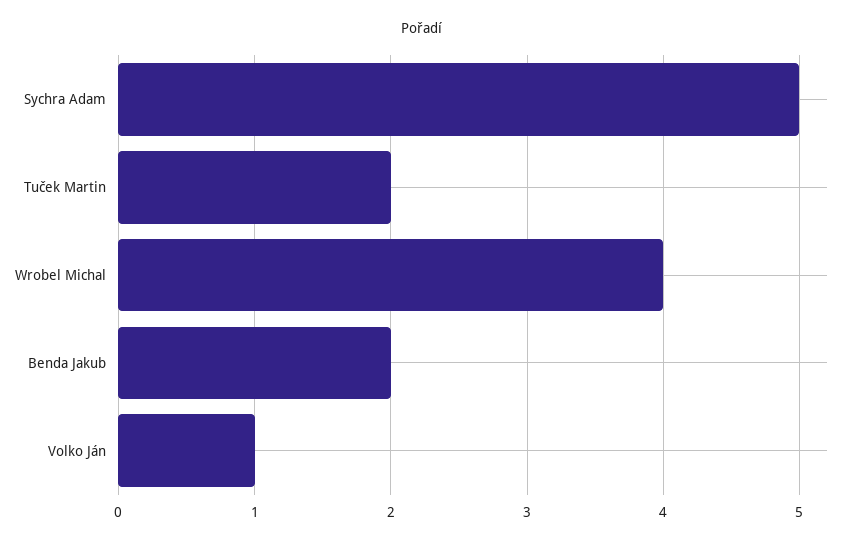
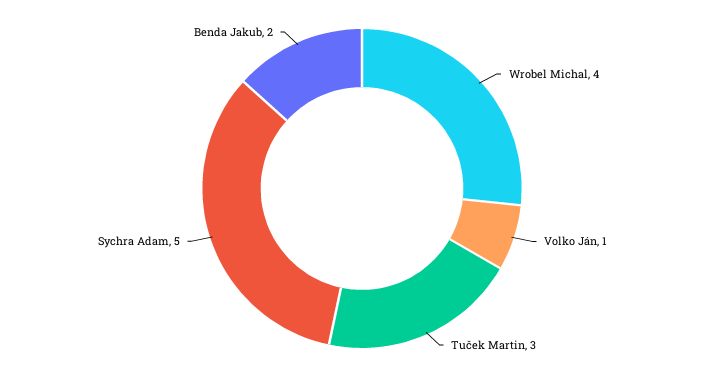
Tuček Martin: 2 -> 3

